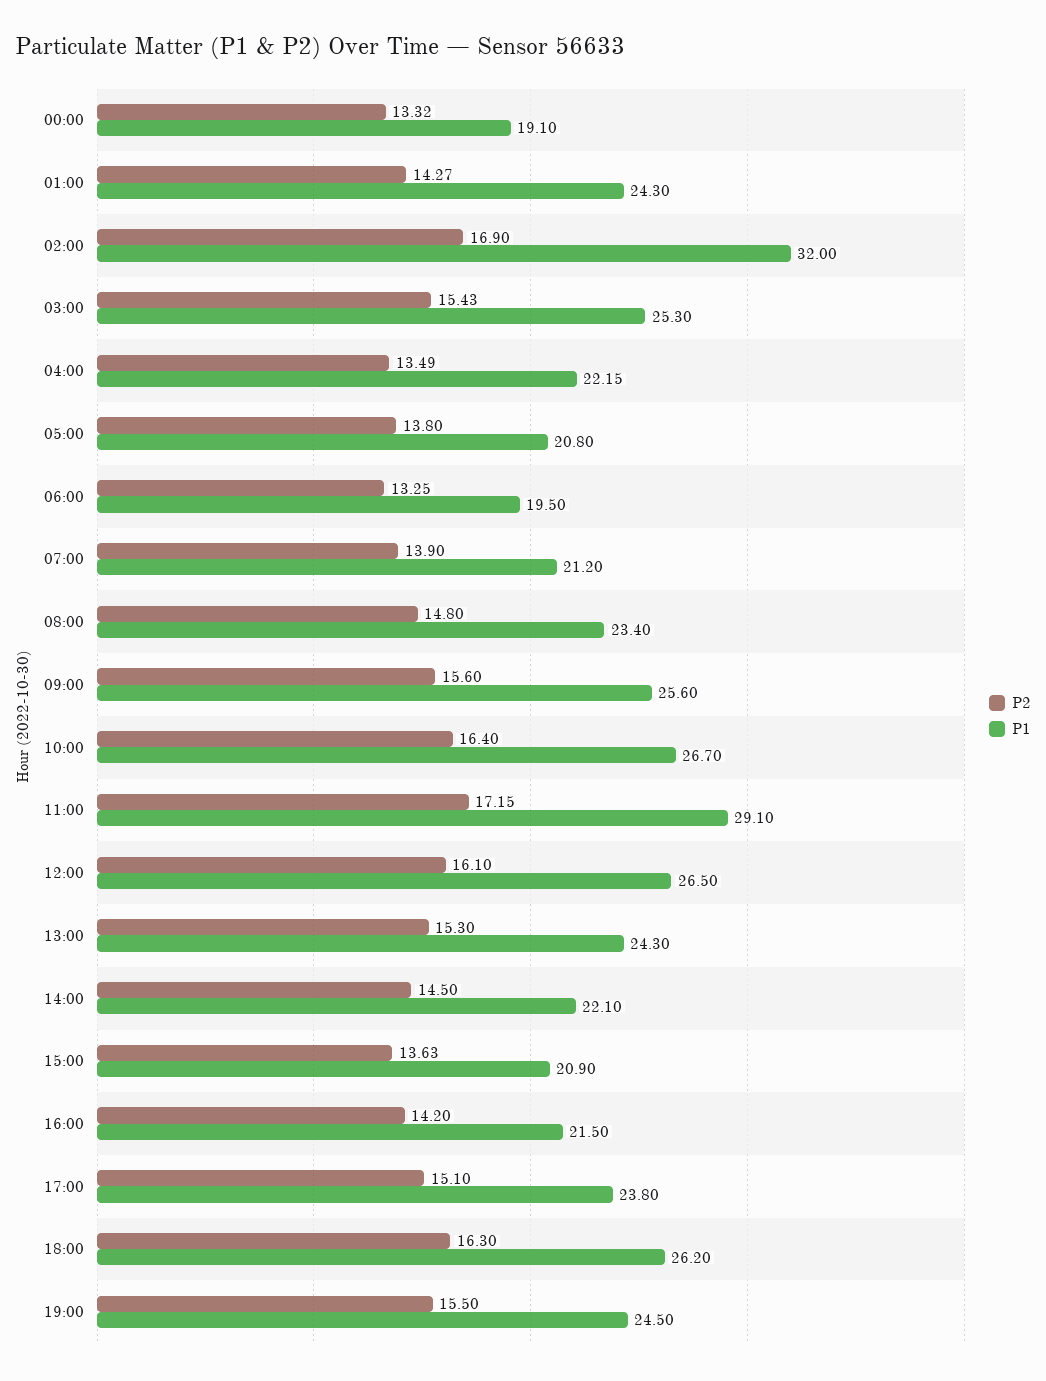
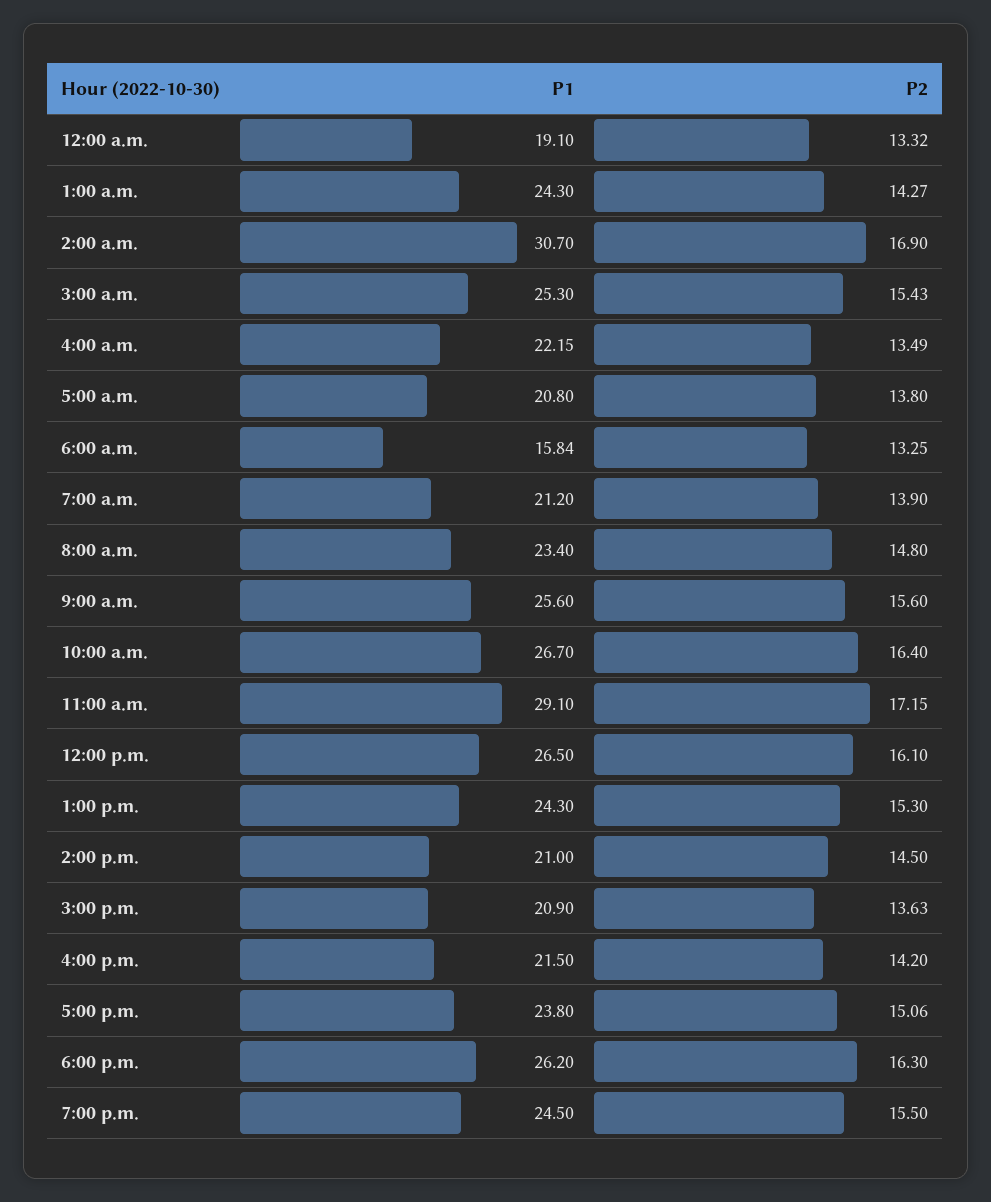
P1, 02:00: 32 -> 30.7
P1, 06:00: 19.5 -> 15.84
P1, 14:00: 22.1 -> 21
P2, 17:00: 15.1 -> 15.06

